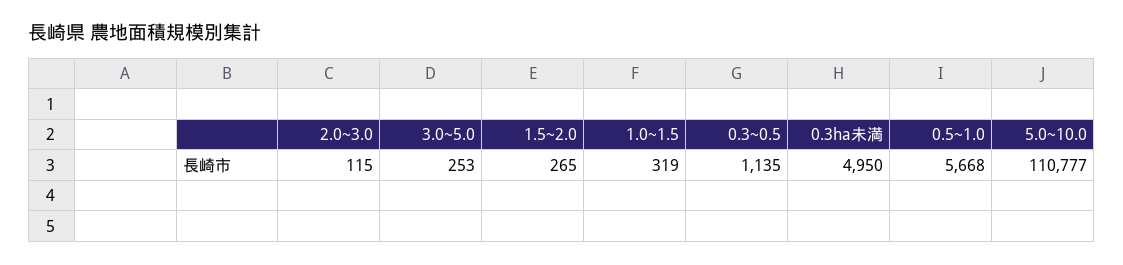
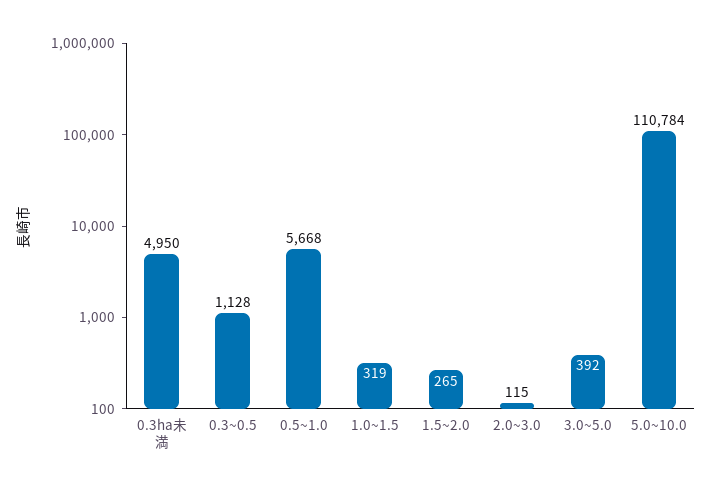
3.0~5.0: 253 -> 392
0.3~0.5: 1135 -> 1128
5.0~10.0: 110777 -> 110784

